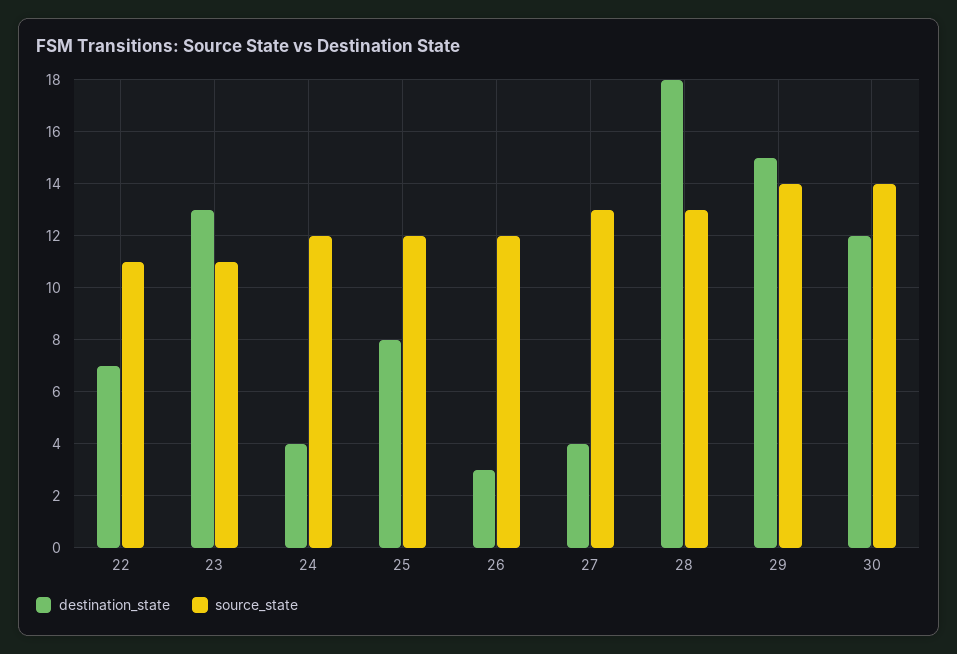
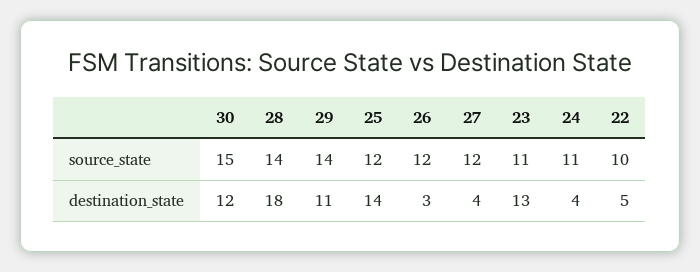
destination_state, 22: 7 -> 5
source_state, 22: 11 -> 10
source_state, 24: 12 -> 11
destination_state, 25: 8 -> 14
source_state, 27: 13 -> 12
source_state, 28: 13 -> 14
destination_state, 29: 15 -> 11
source_state, 30: 14 -> 15

